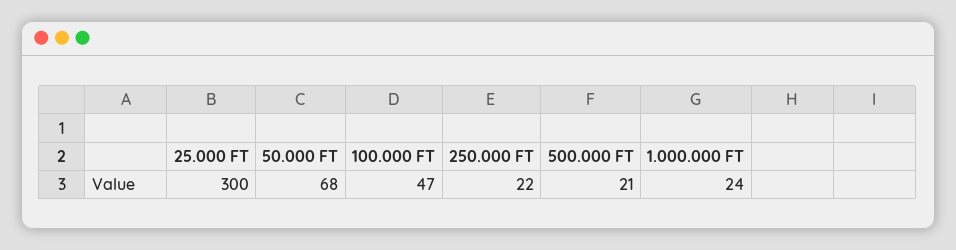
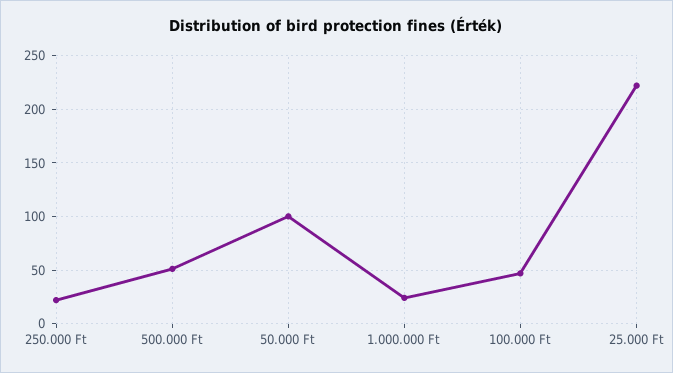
25.000 FT: 300 -> 220
50.000 FT: 68 -> 100
500.000 FT: 21 -> 50

